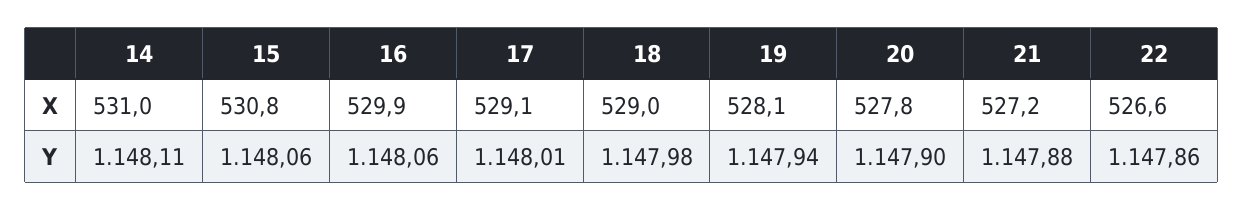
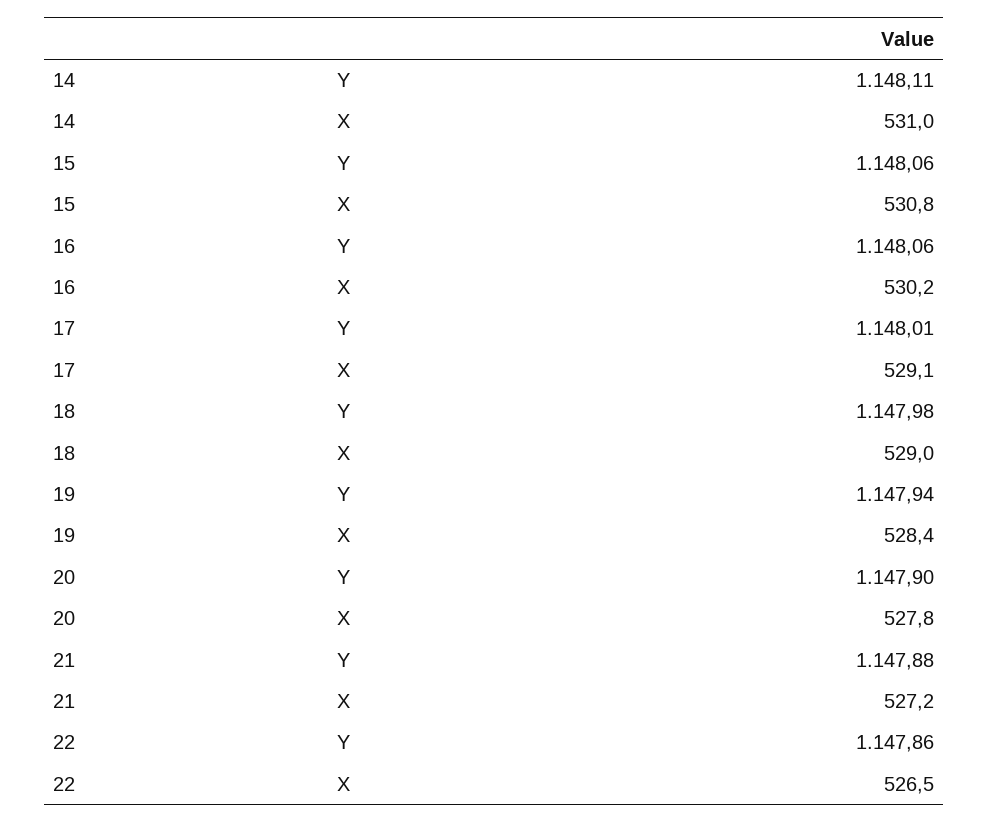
16, X: 529.9 -> 530.2
19, X: 528.1 -> 528.4
22, X: 526.6 -> 526.5

